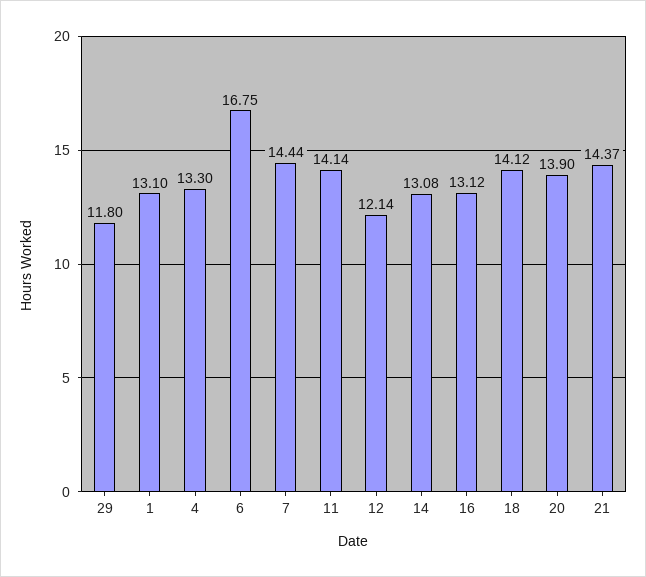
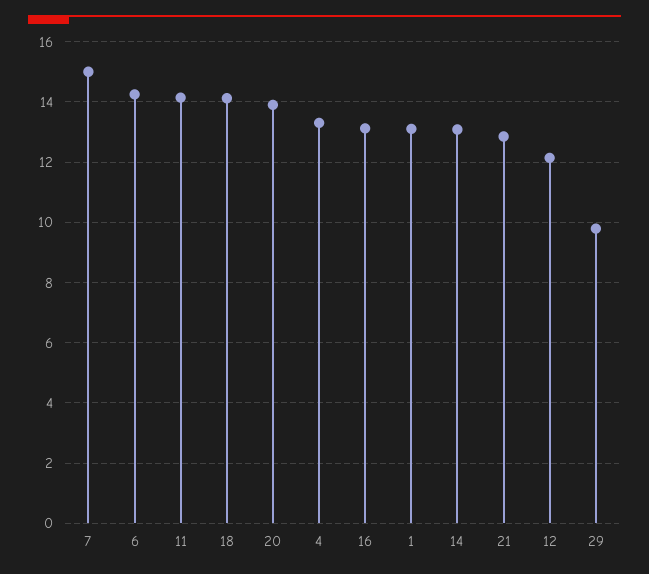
29: 11.8 -> 9.8
6: 16.75 -> 14.2
7: 14.44 -> 15
21: 14.37 -> 12.8

